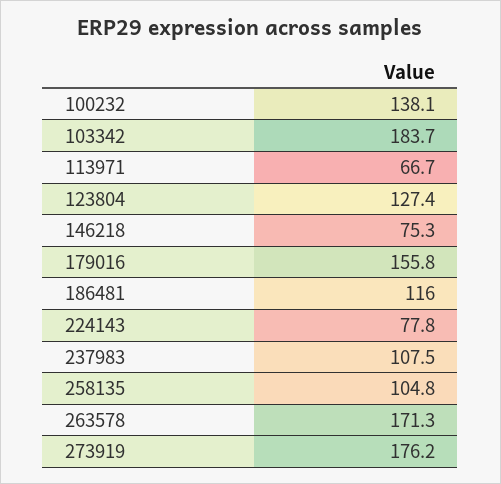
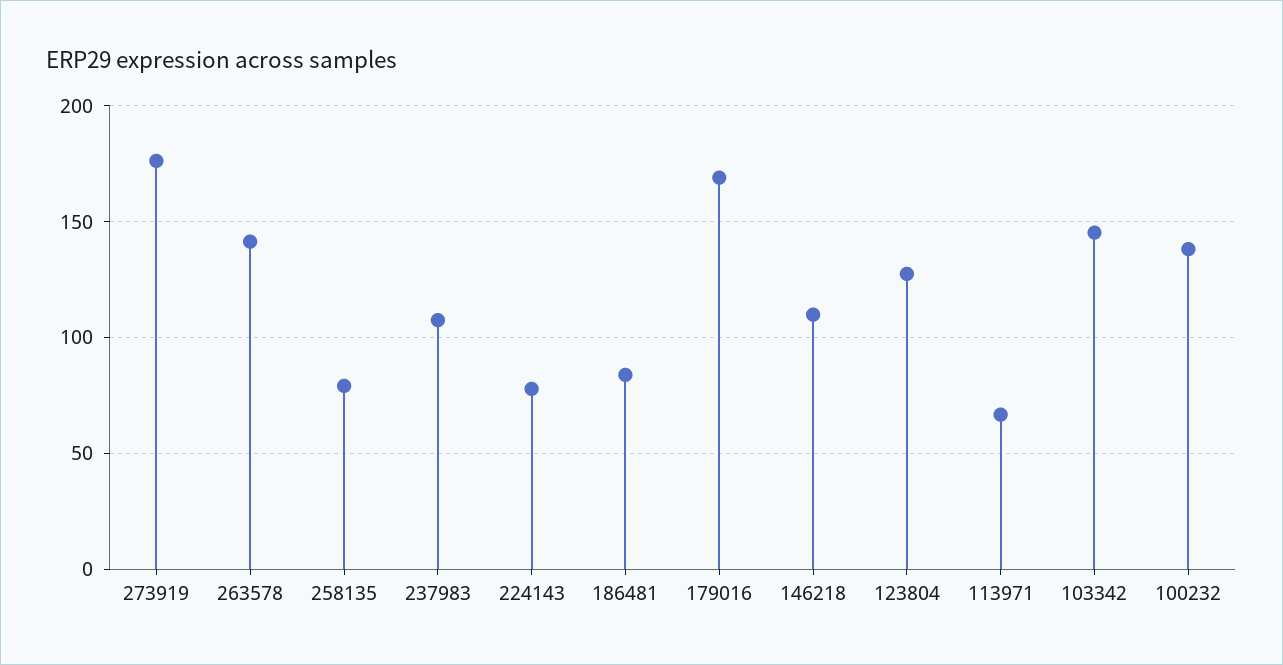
103342: 183.7 -> 145
146218: 75.3 -> 110
179016: 155.8 -> 170
186481: 116 -> 85
258135: 104.8 -> 80
263578: 171.3 -> 140

